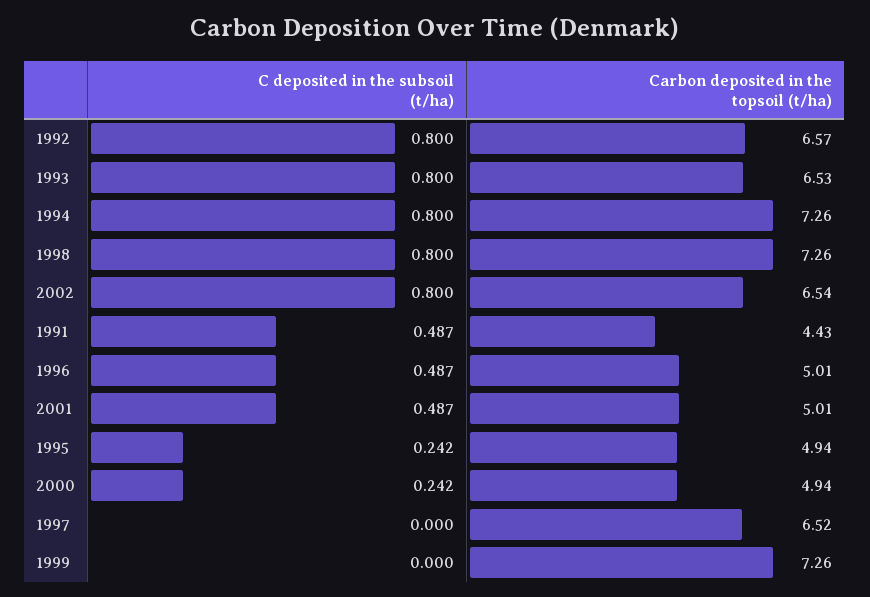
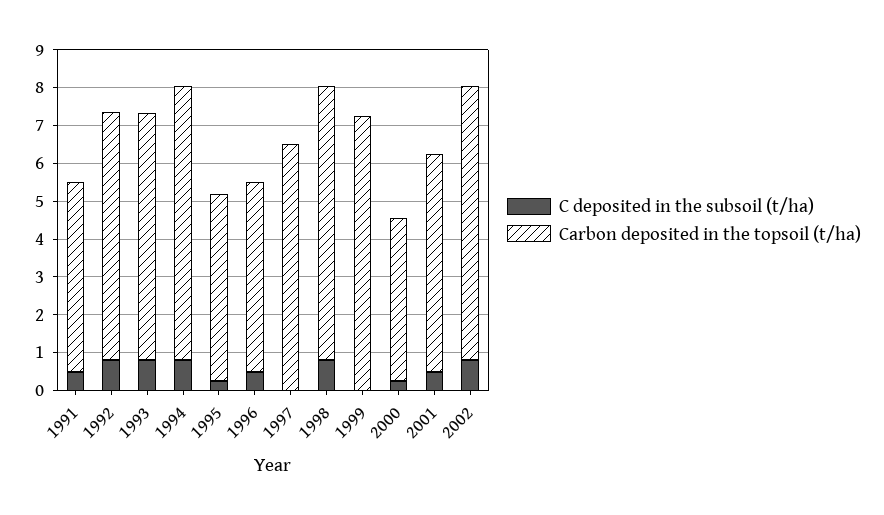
Carbon deposited in the topsoil (t/ha), 2002: 6.54 -> 7.25
Carbon deposited in the topsoil (t/ha), 1991: 4.43 -> 5
Carbon deposited in the topsoil (t/ha), 2001: 5.01 -> 5.75
Carbon deposited in the topsoil (t/ha), 2000: 4.94 -> 4.25

